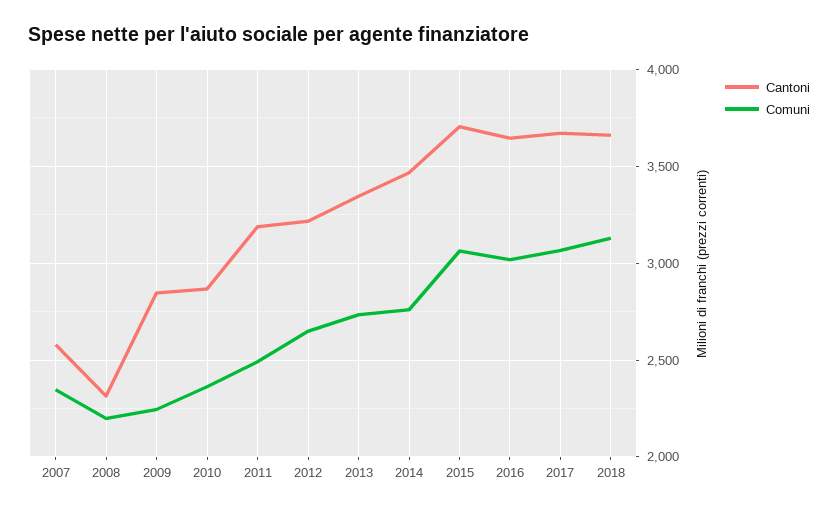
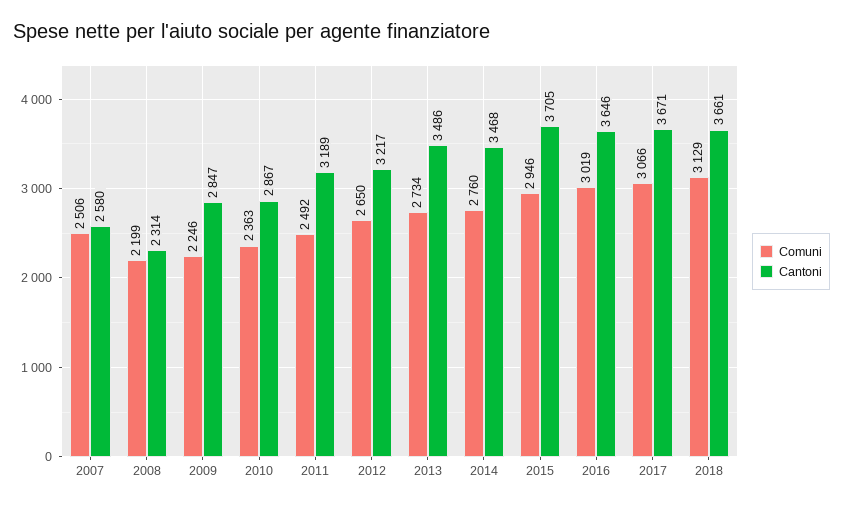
Comuni, 2007: 2350 -> 2506
Cantoni, 2013: 3350 -> 3486
Comuni, 2015: 3050 -> 2946

